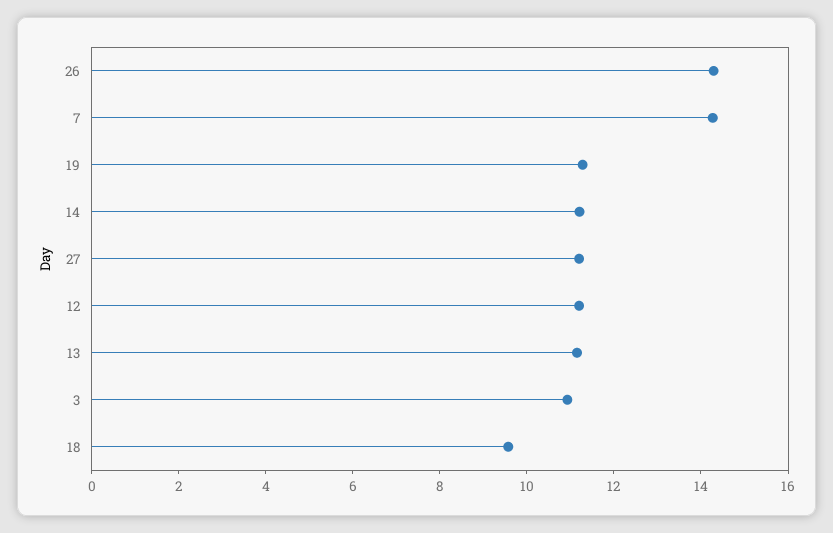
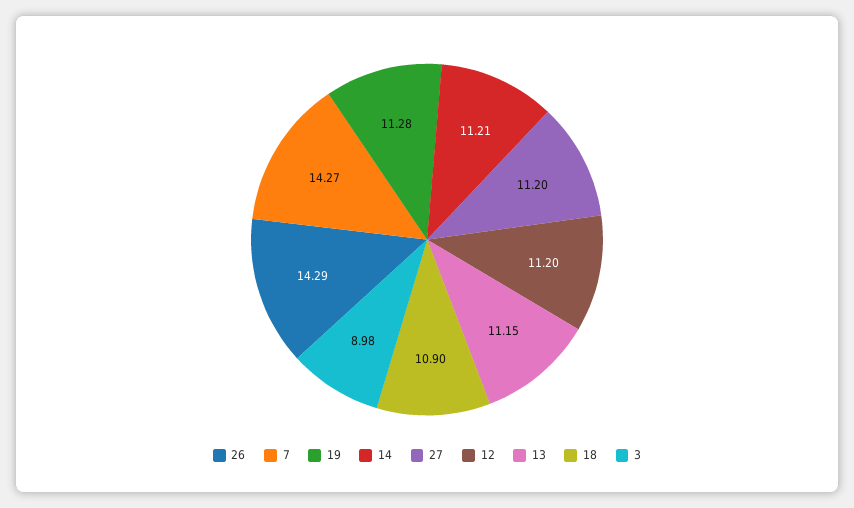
3: 11 -> 8.98
18: 9.5 -> 10.9

